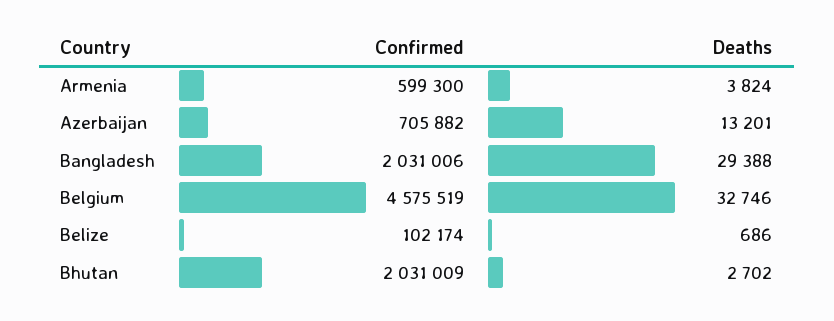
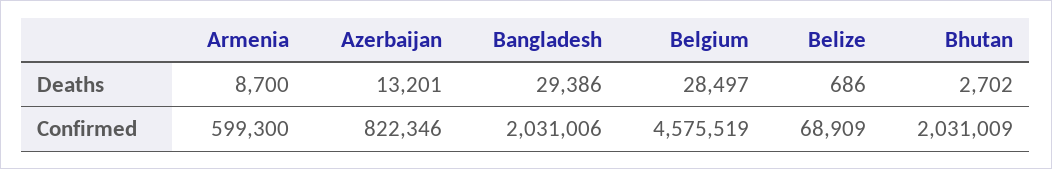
Deaths, Armenia: 3824 -> 8700
Confirmed, Azerbaijan: 705882 -> 822346
Deaths, Bangladesh: 29388 -> 29386
Deaths, Belgium: 32746 -> 28497
Confirmed, Belize: 102174 -> 68909

